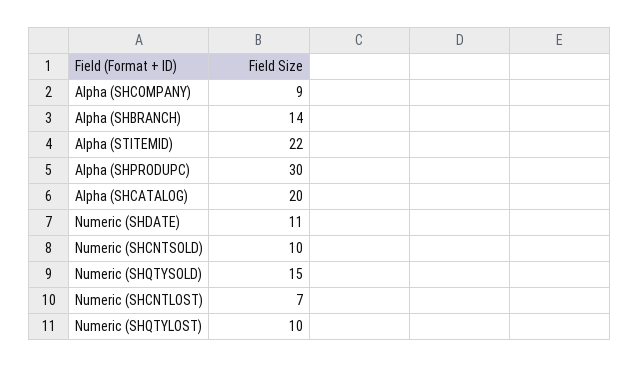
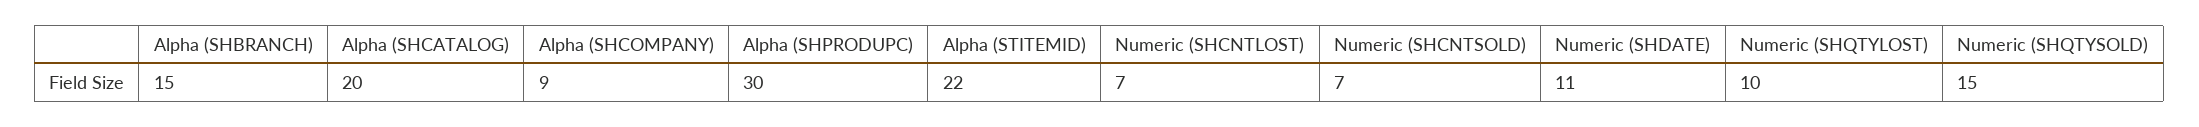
Alpha (SHBRANCH): 14 -> 15
Numeric (SHCNTSOLD): 10 -> 7

